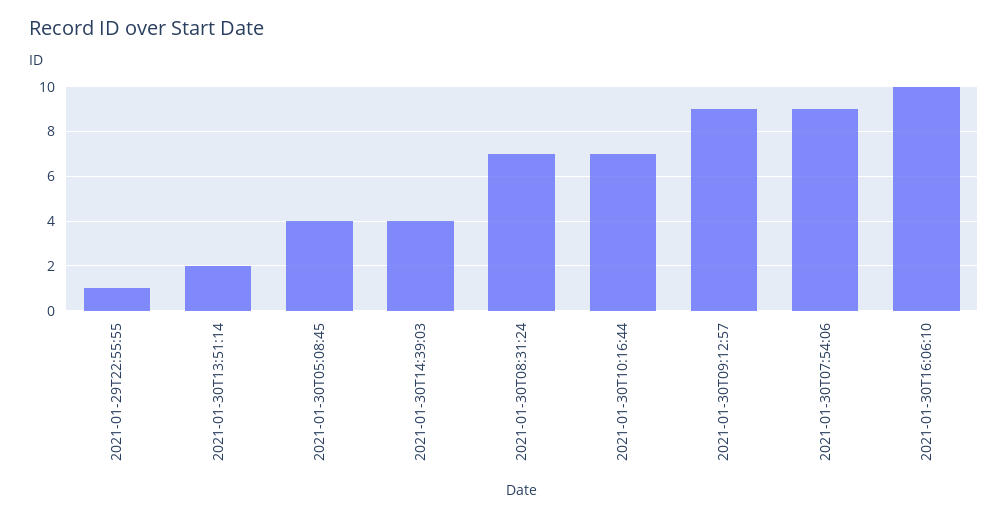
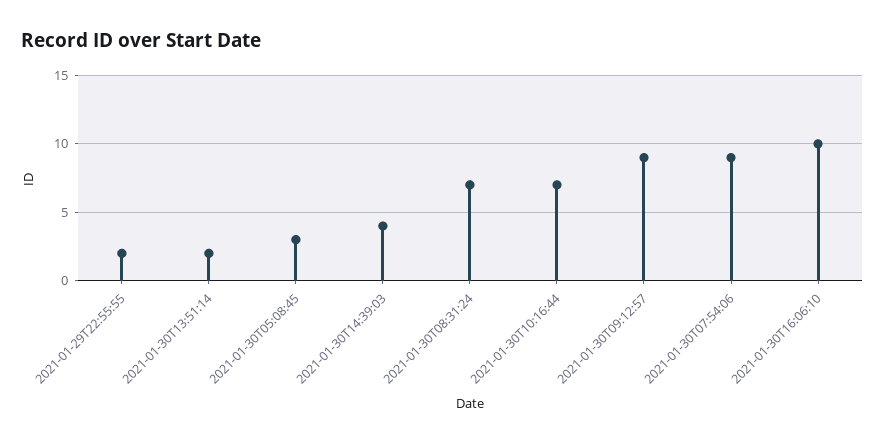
2021-01-29T22:55:55: 1 -> 2
2021-01-30T05:08:45: 4 -> 3

